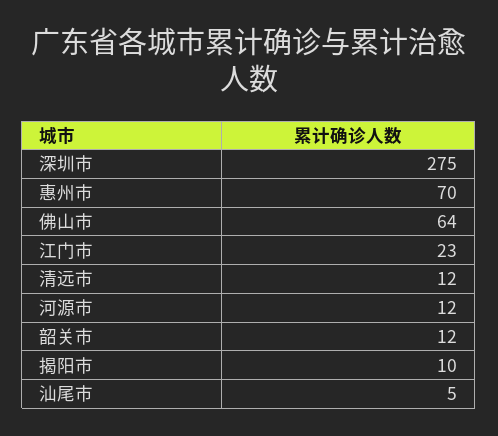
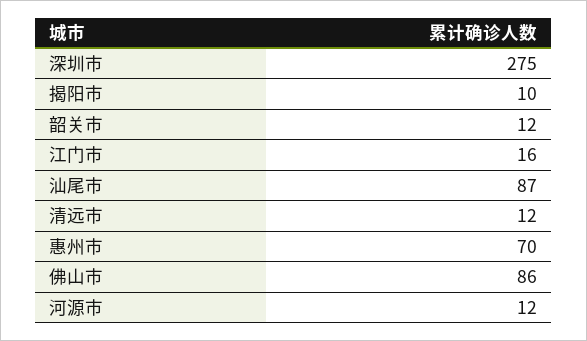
佛山市: 64 -> 86
江门市: 23 -> 16
汕尾市: 5 -> 87

